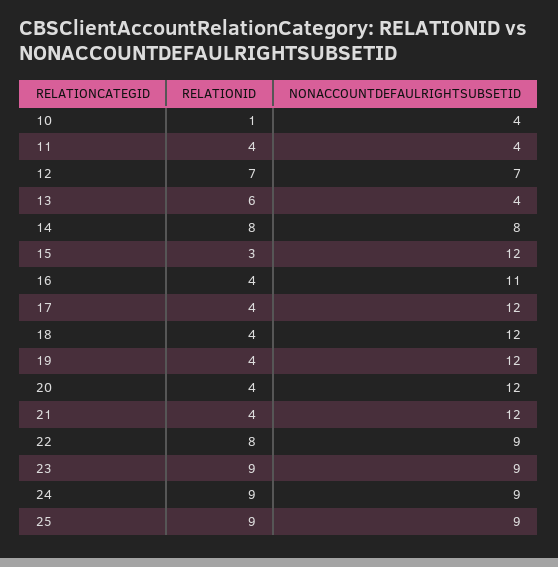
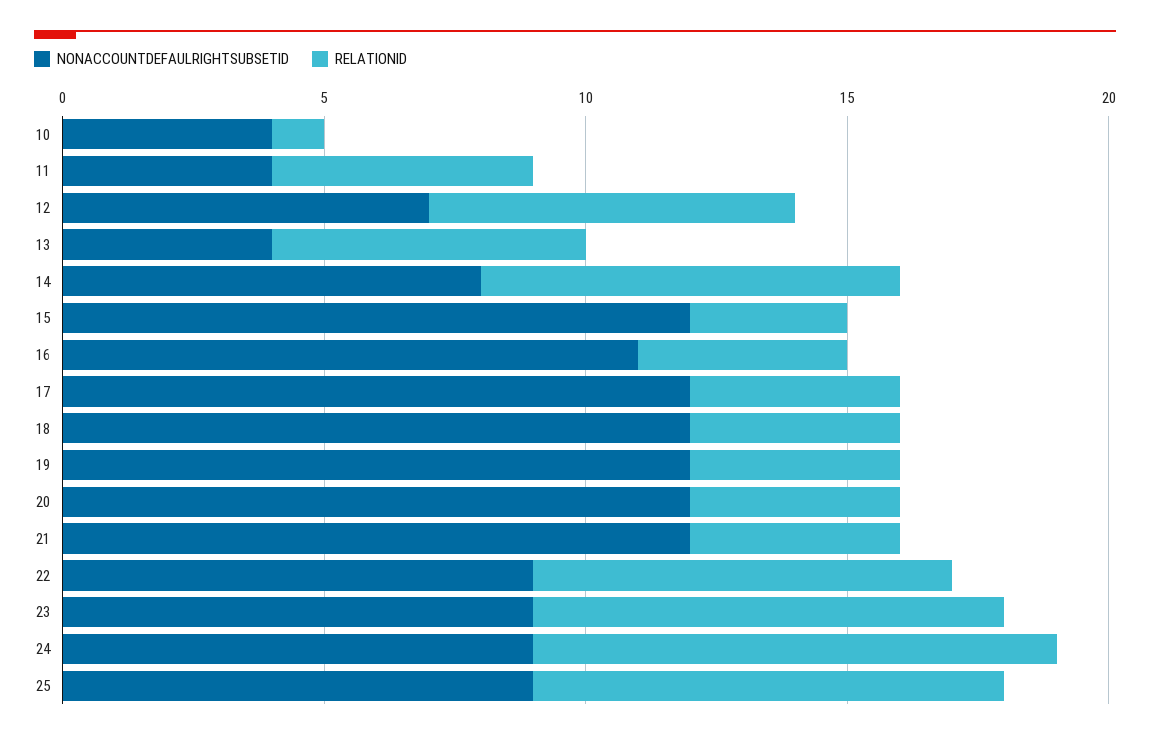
RELATIONID, 11: 4 -> 5
RELATIONID, 24: 9 -> 10

